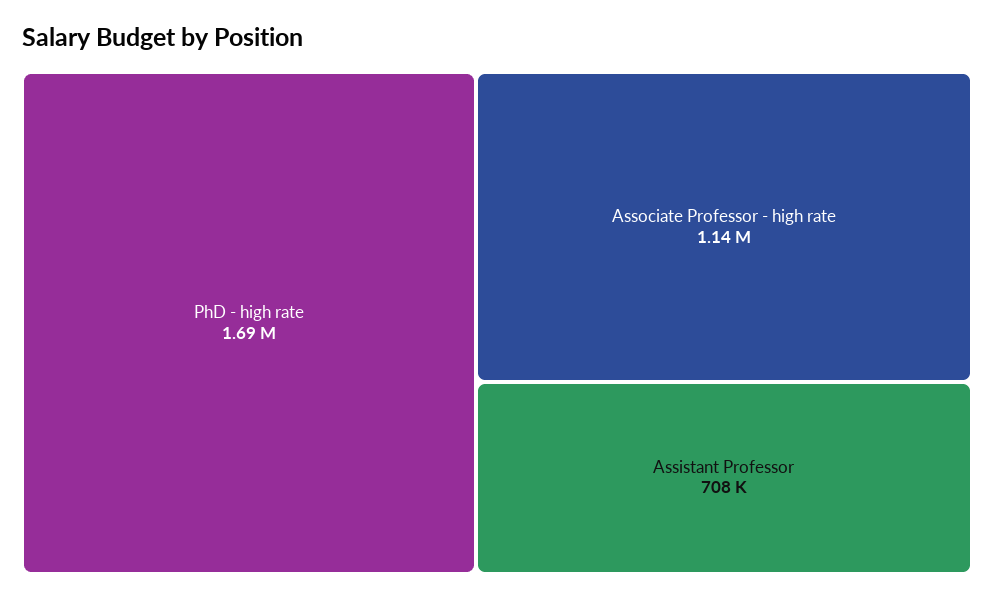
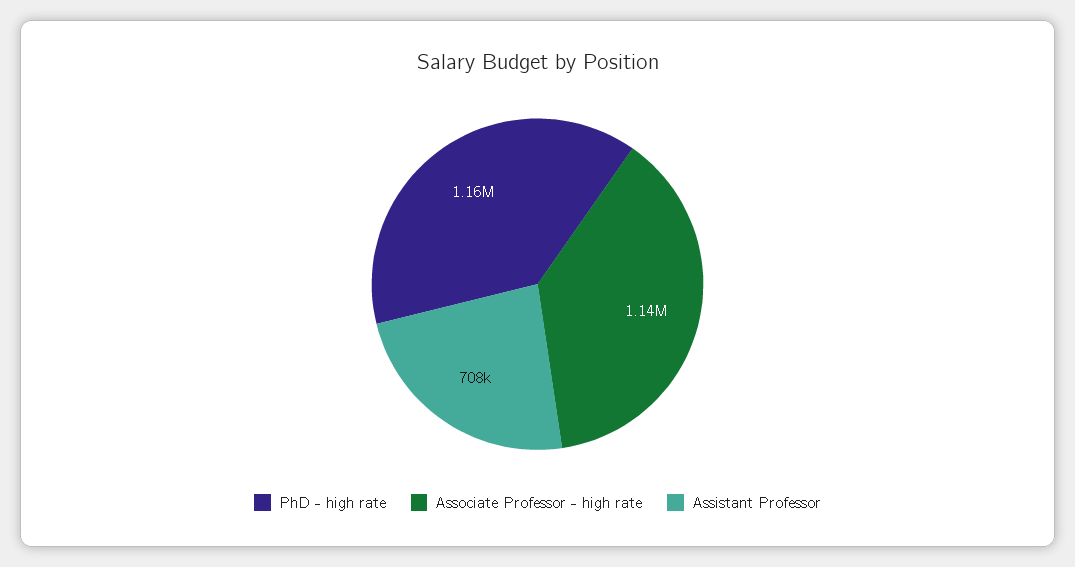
PhD - high rate: 1690000 -> 1160000

